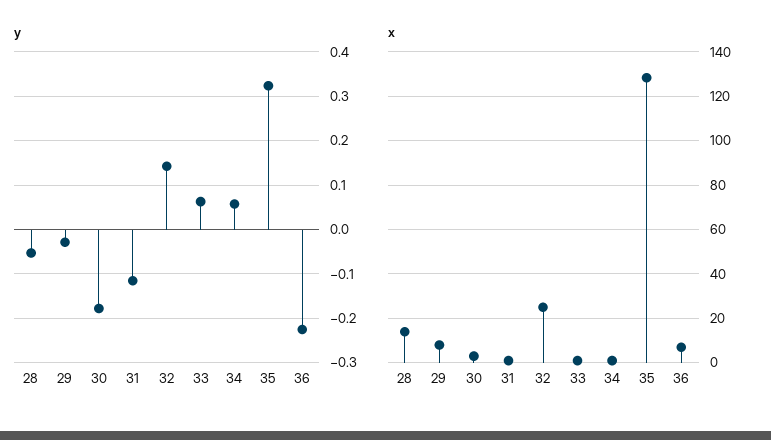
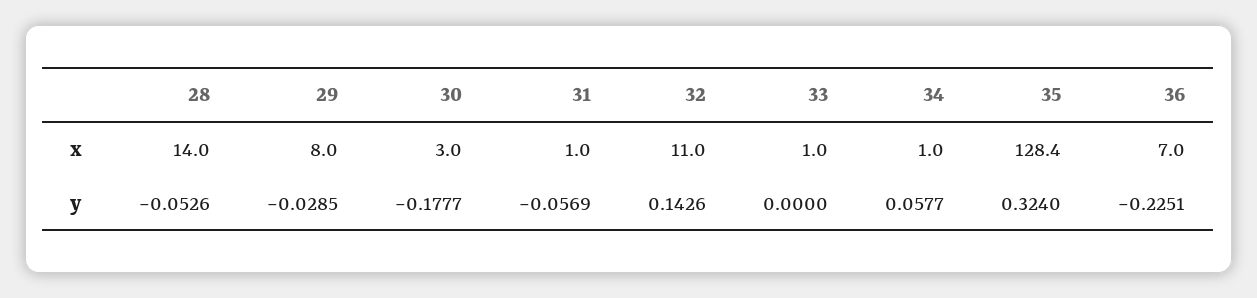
y, 31: -0.12 -> -0.0569
y, 33: 0.06 -> 0
x, 32: 25 -> 11

